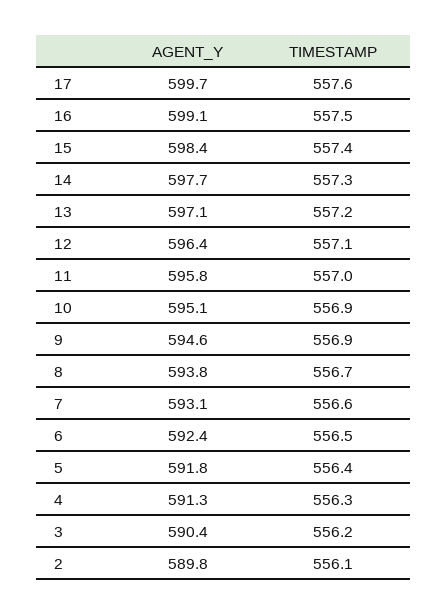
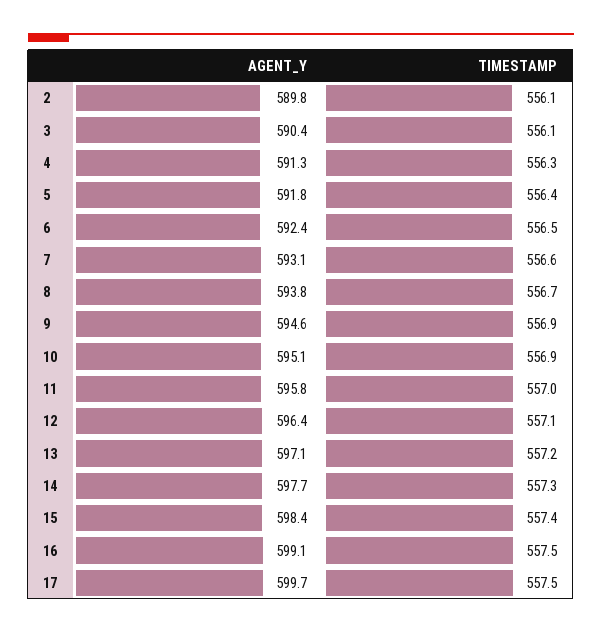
TIMESTAMP, 17: 557.6 -> 557.5
TIMESTAMP, 3: 556.2 -> 556.1

